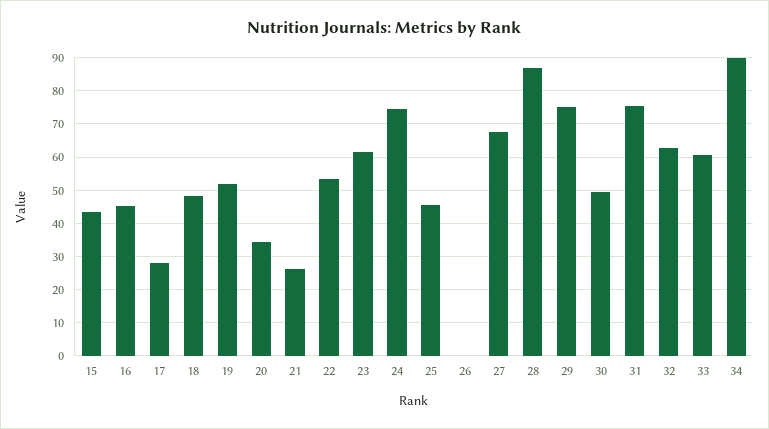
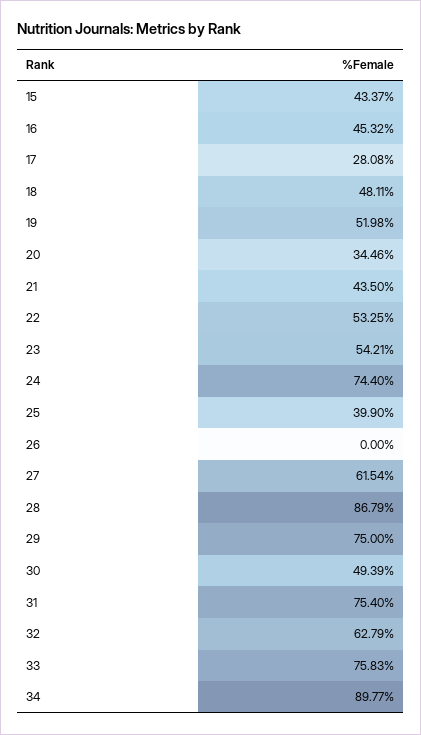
21: 26 -> 43.5
23: 62 -> 54.21
25: 46 -> 39.9
27: 68 -> 61.54
33: 60 -> 75.83

